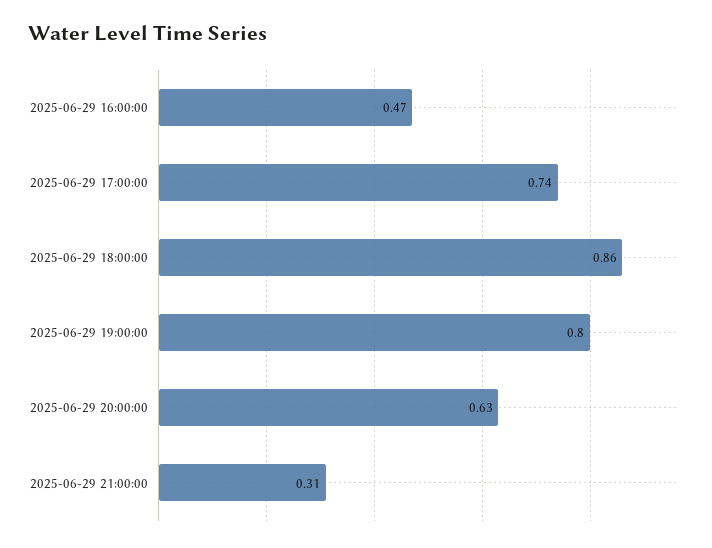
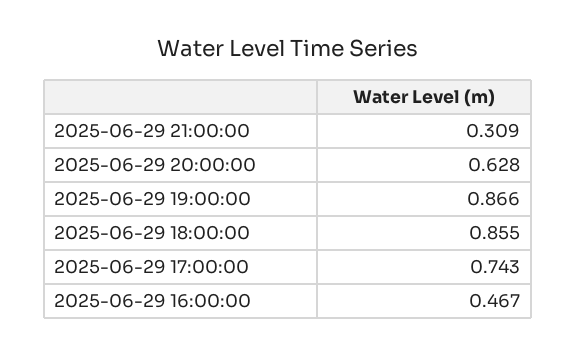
2025-06-29 19:00:00: 0.8 -> 0.866

